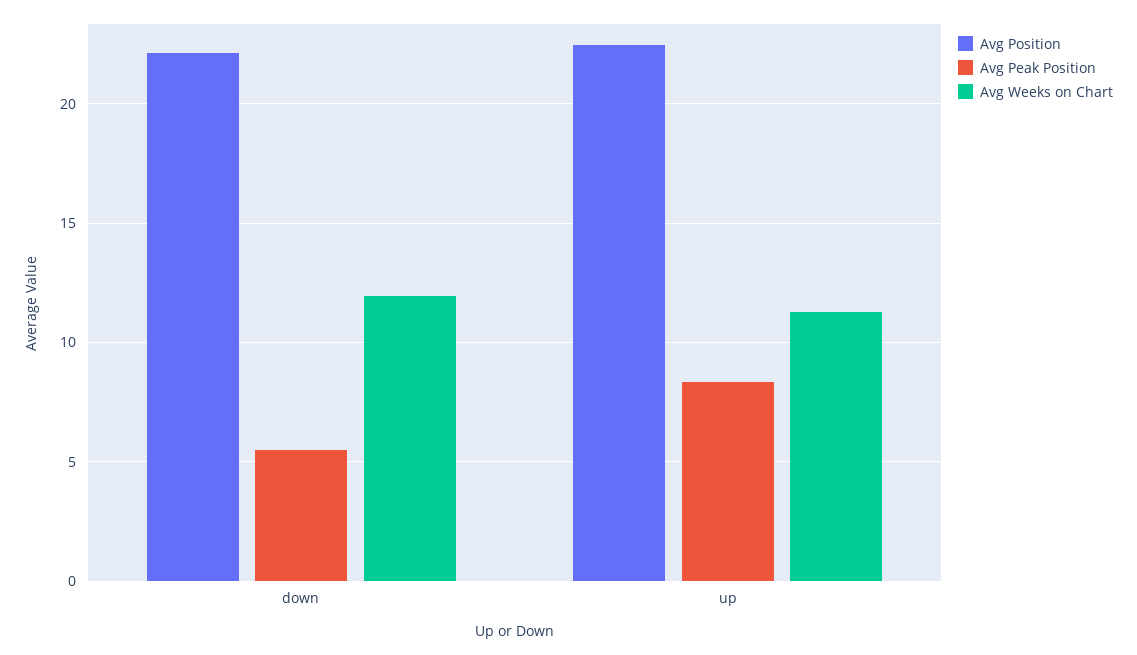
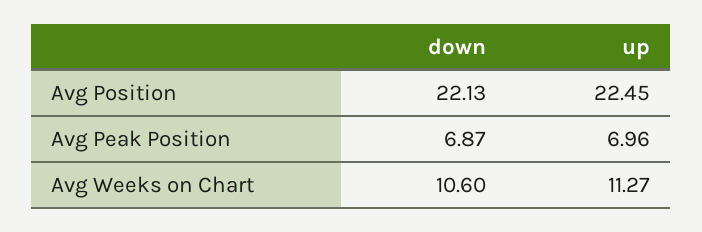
Avg Peak Position, down: 5.5 -> 6.87
Avg Weeks on Chart, down: 12 -> 10.6
Avg Peak Position, up: 8.5 -> 6.96

